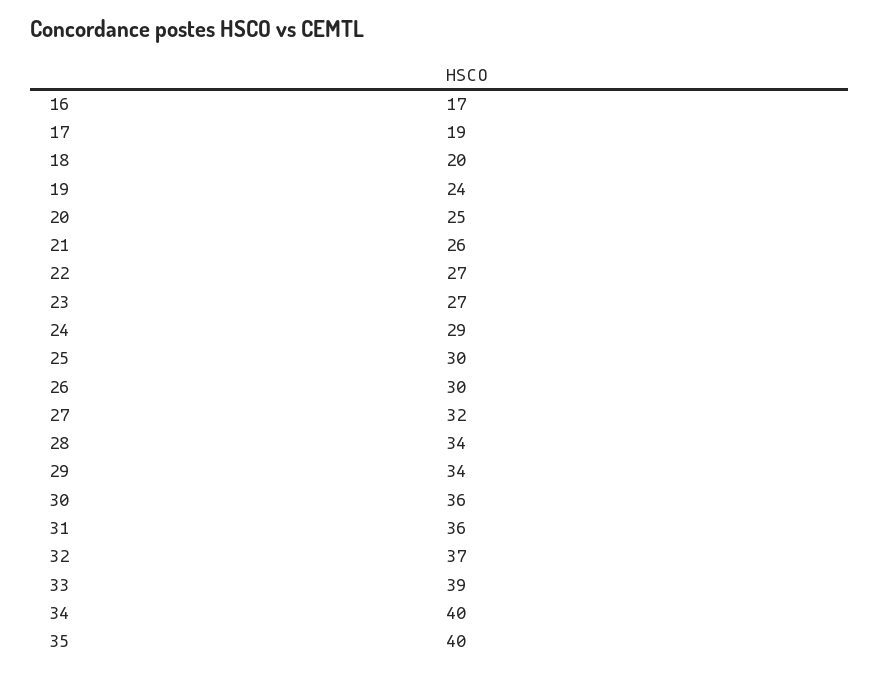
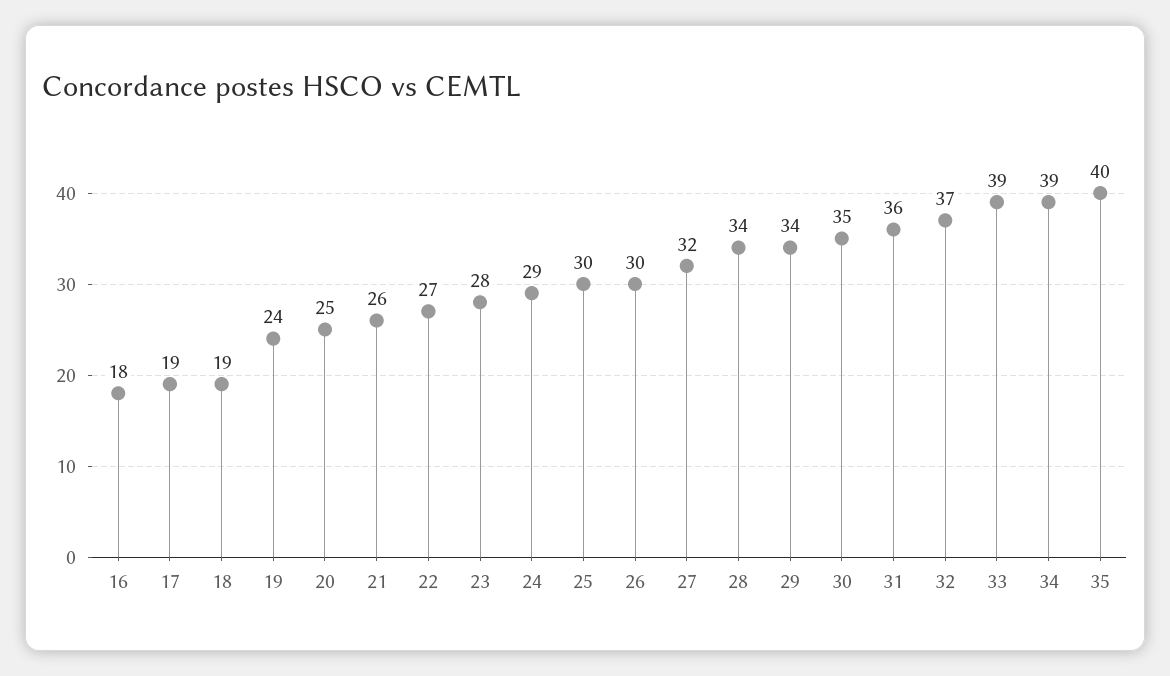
16: 17 -> 18
18: 20 -> 19
23: 27 -> 28
30: 36 -> 35
34: 40 -> 39

